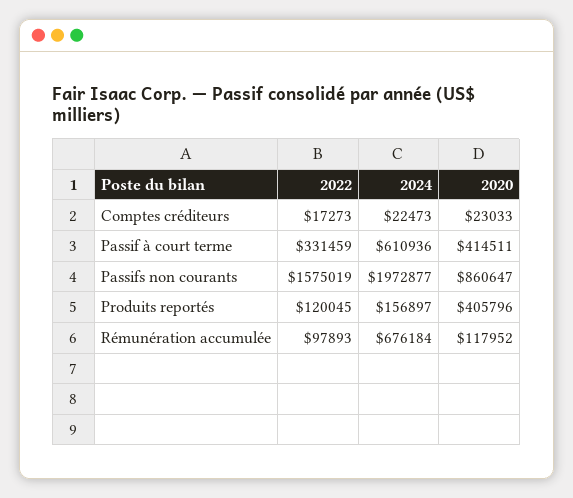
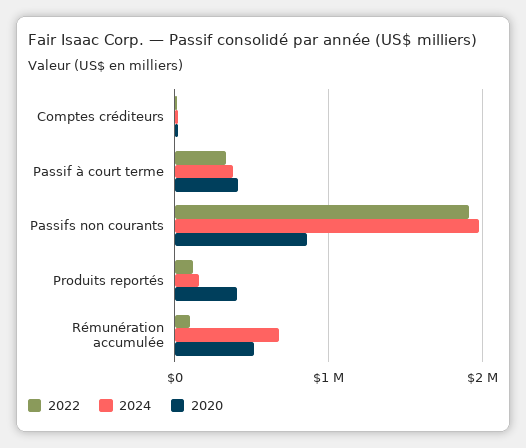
2024, Passif à court terme: 610936 -> 400000
2022, Passifs non courants: 1575019 -> 1900000
2020, Rémunération accumulée: 117952 -> 500000

